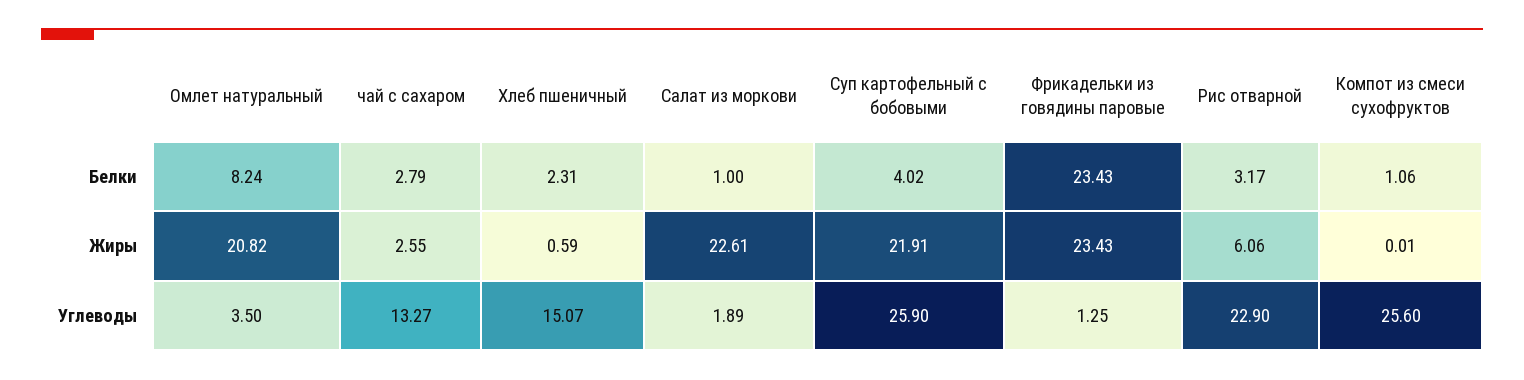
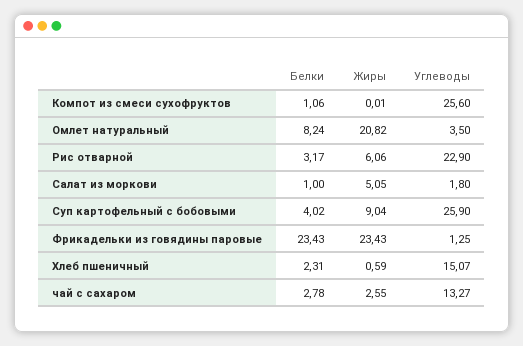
чай с сахаром, Белки: 2.79 -> 2.78
Салат из моркови, Жиры: 22.61 -> 5.05
Суп картофельный с бобовыми, Жиры: 21.91 -> 9.04
Салат из моркови, Углеводы: 1.89 -> 1.8

